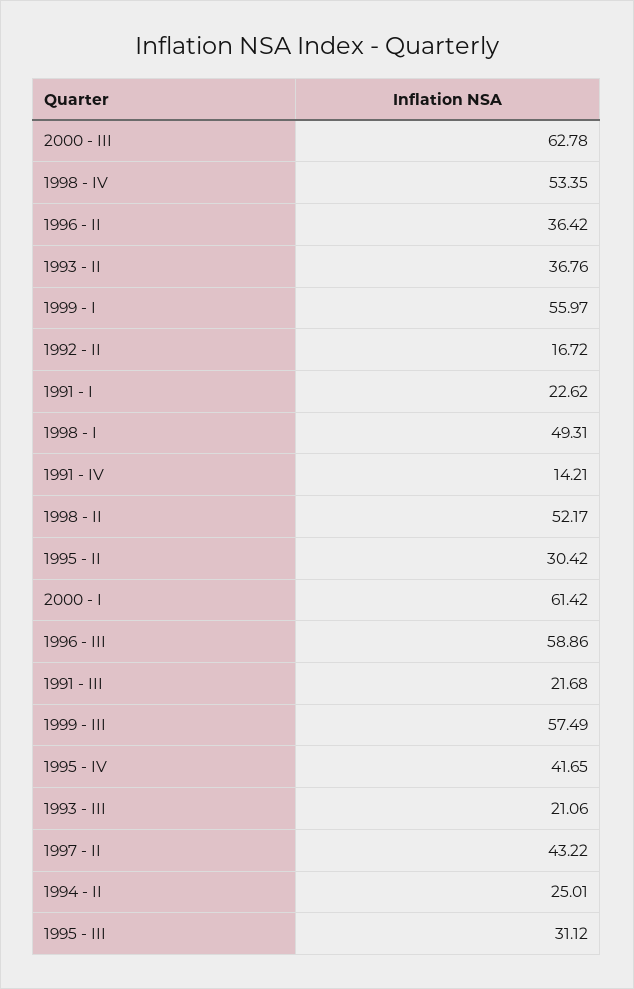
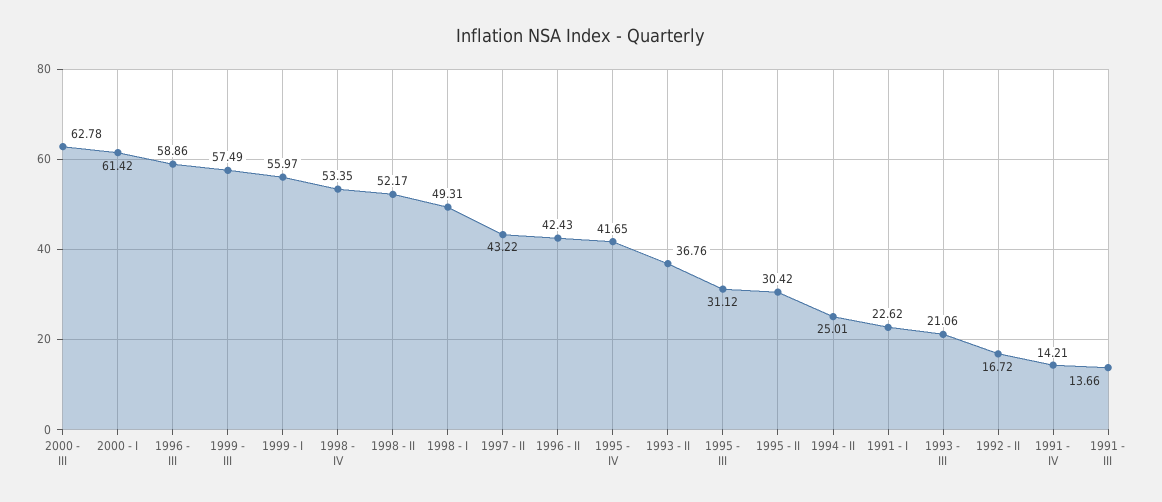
1996 - II: 36.42 -> 42.43
1991 - III: 21.68 -> 13.66

